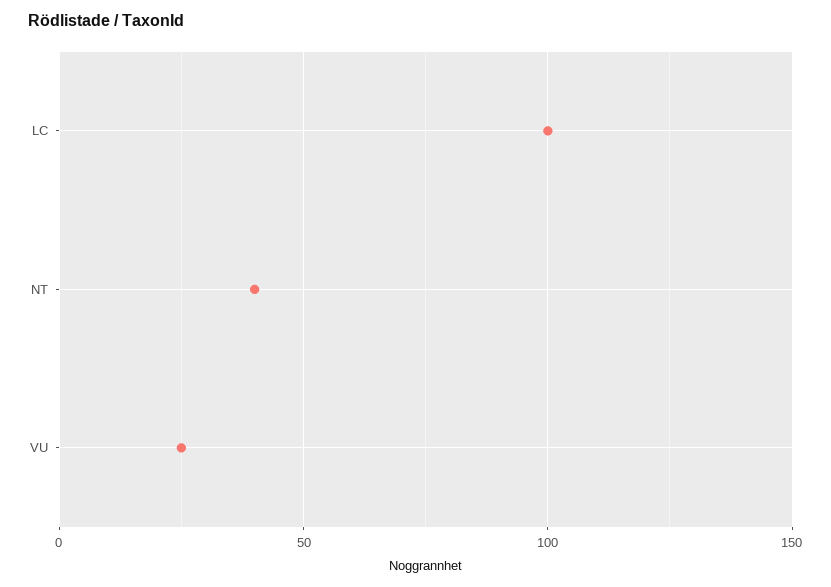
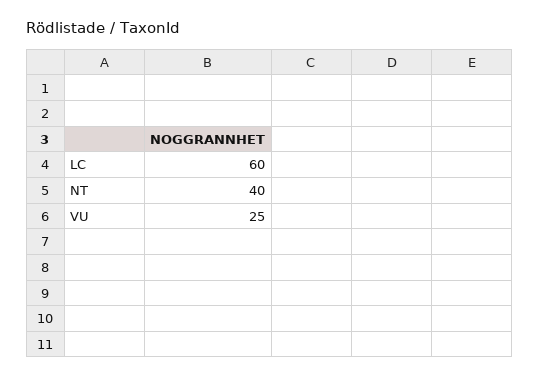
LC: 100 -> 60

